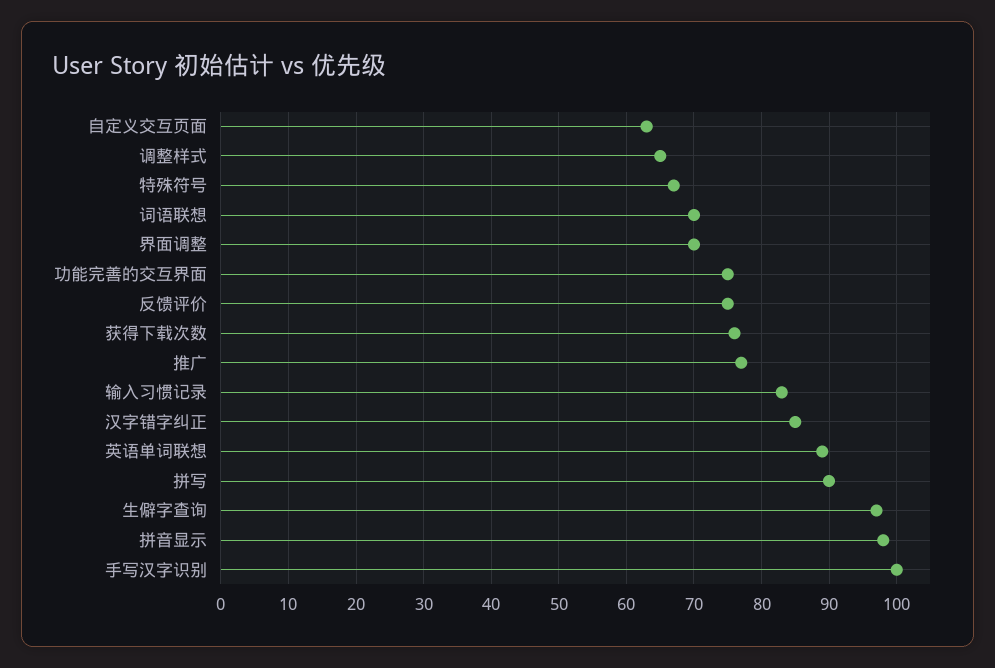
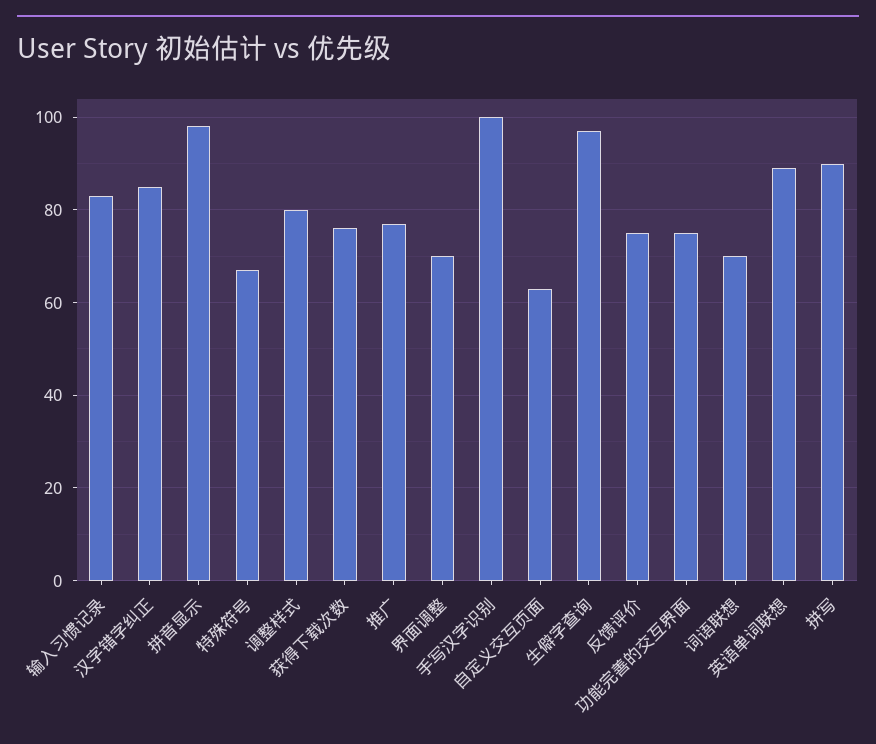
调整样式: 65 -> 80

